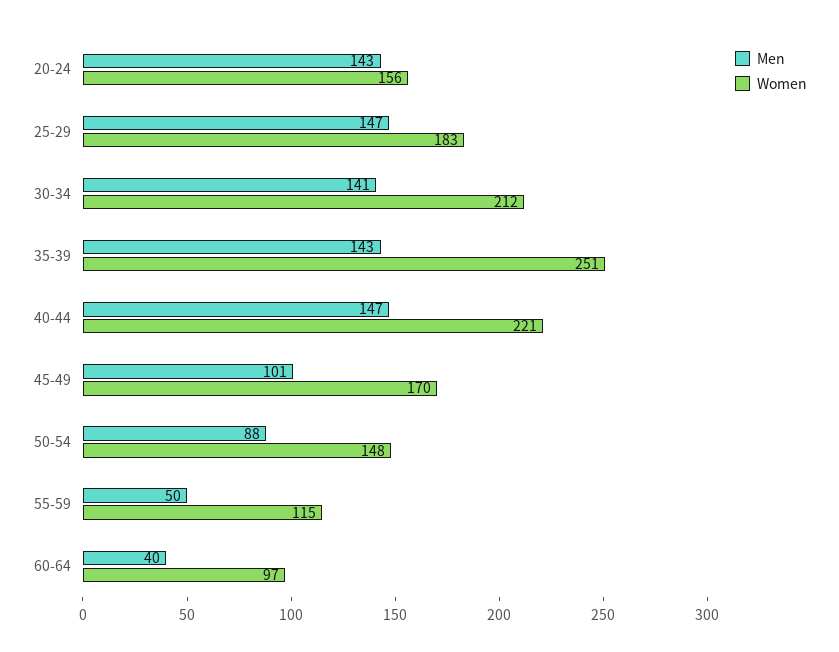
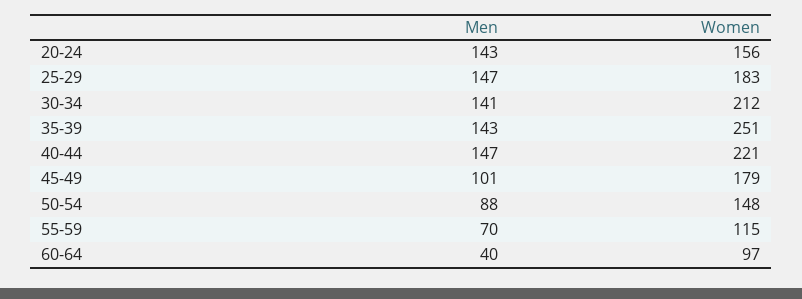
Women, 45-49: 170 -> 179
Men, 55-59: 50 -> 70

